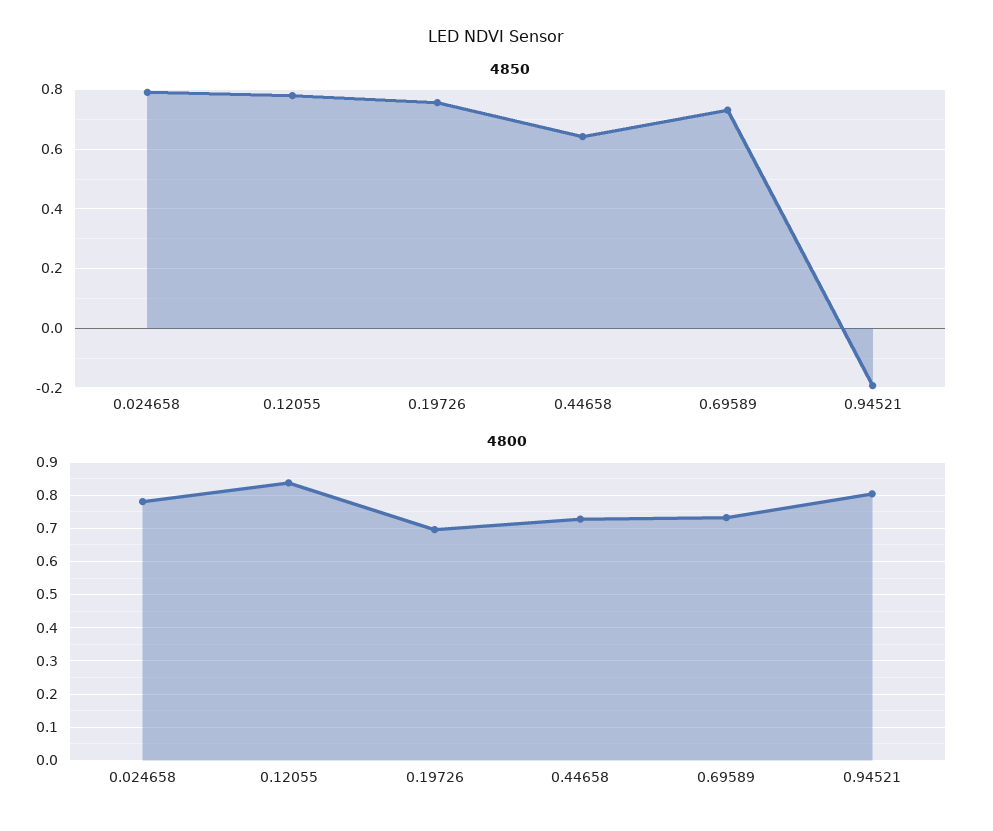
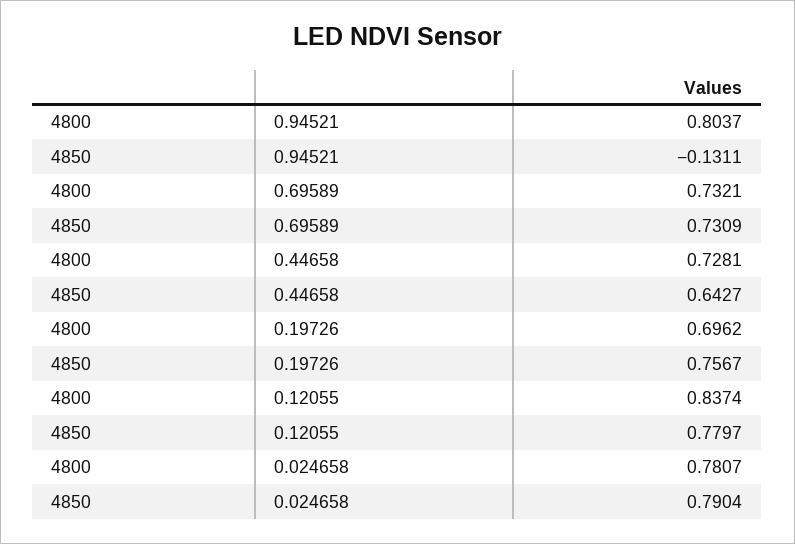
4850, 0.94521: -0.2 -> -0.1311

